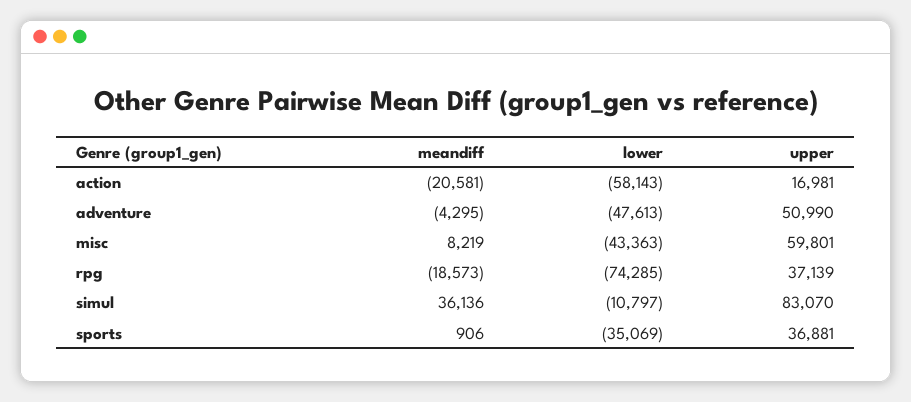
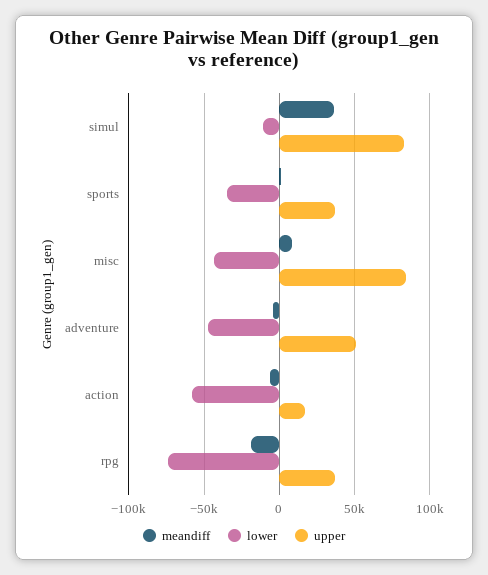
meandiff, action: -20581 -> -5000
upper, misc: 59801 -> 85000

